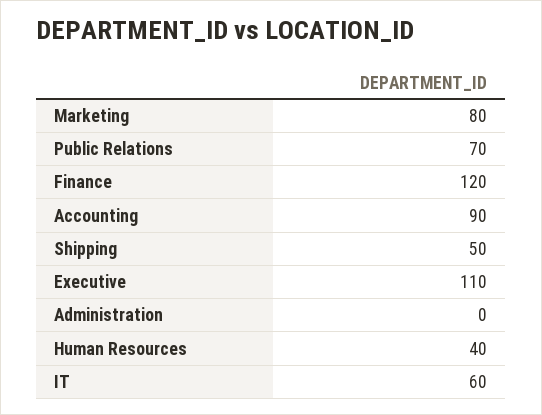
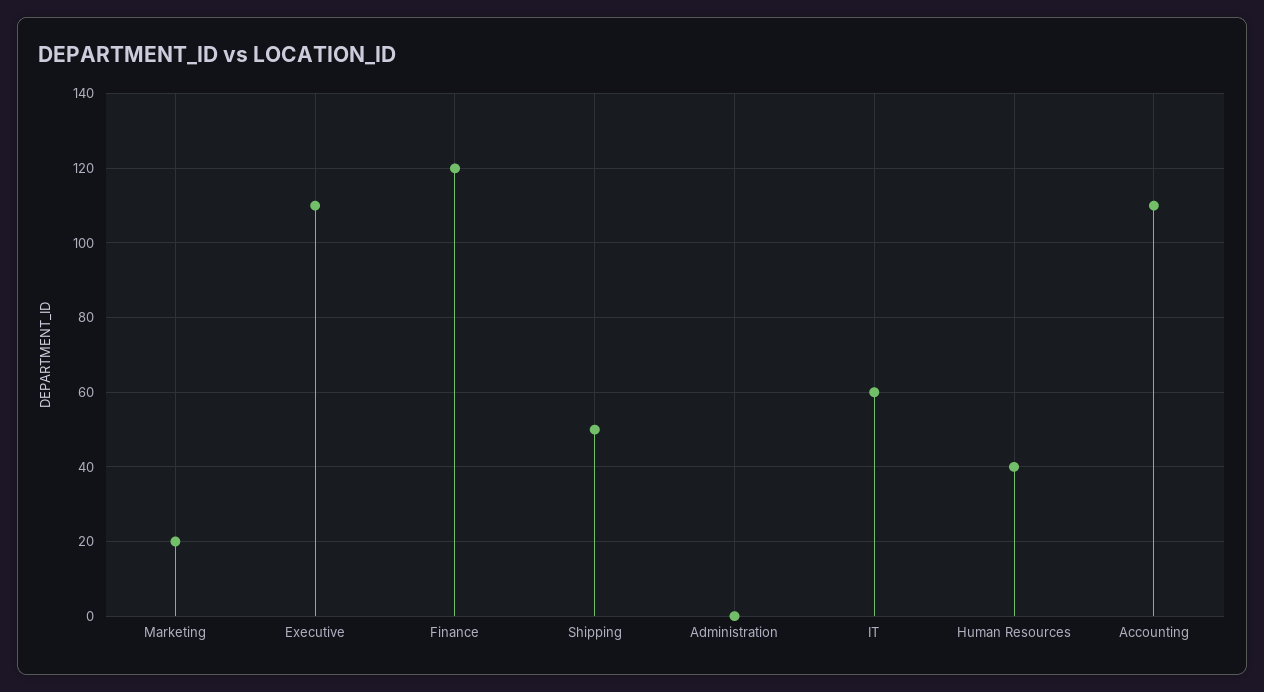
Marketing: 80 -> 20
Public Relations: 70 -> none
Accounting: 90 -> 110

